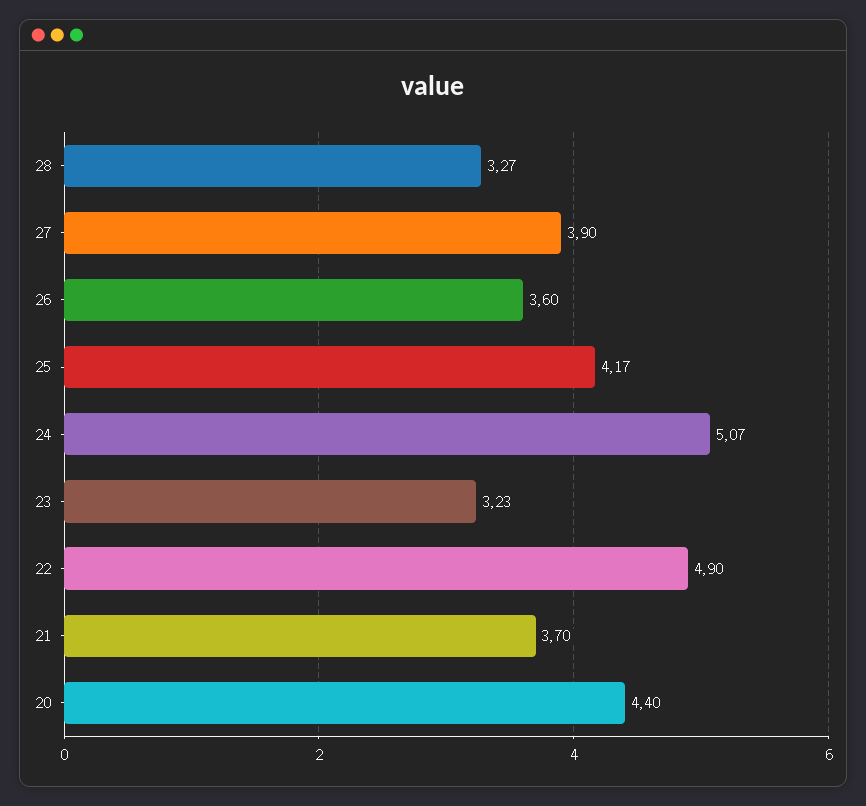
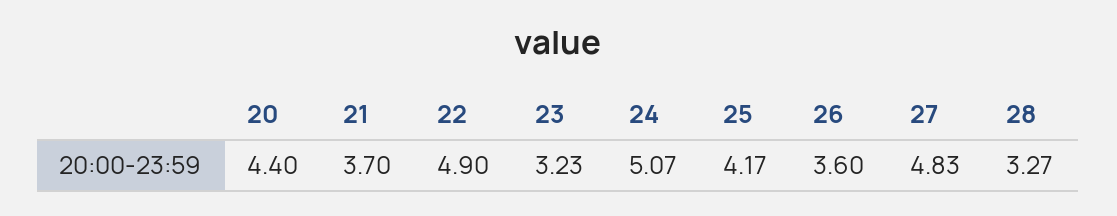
27: 3.9 -> 4.83

